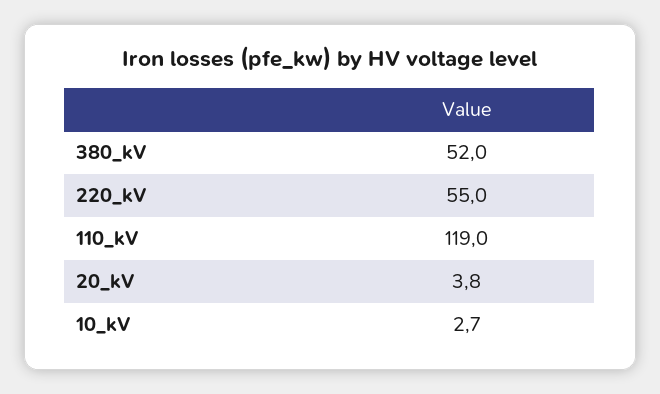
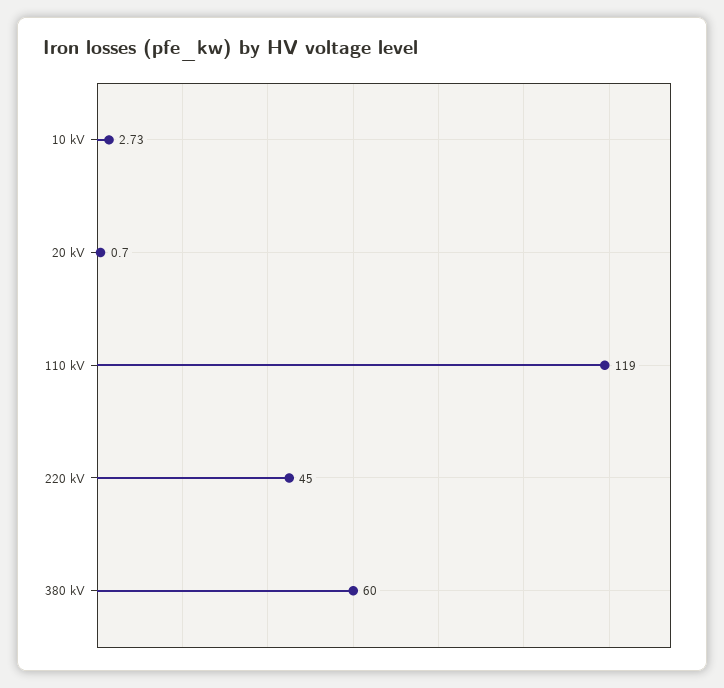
380_kV: 52 -> 60
220_kV: 55 -> 45
20_kV: 3.8 -> 0.7

